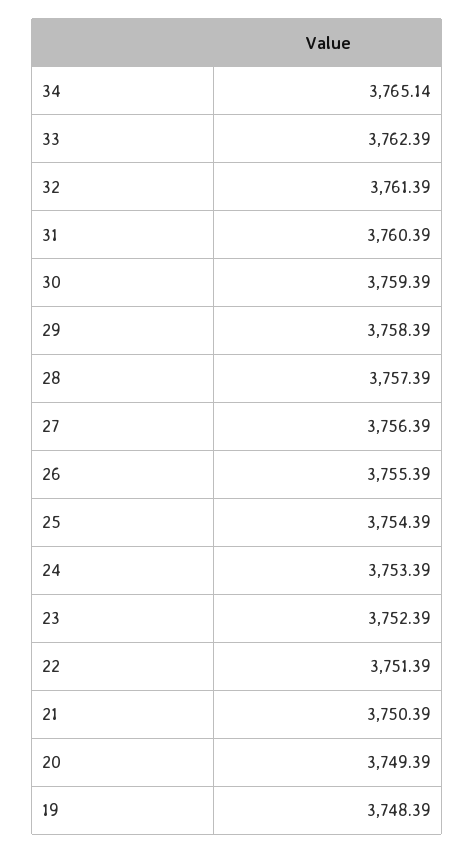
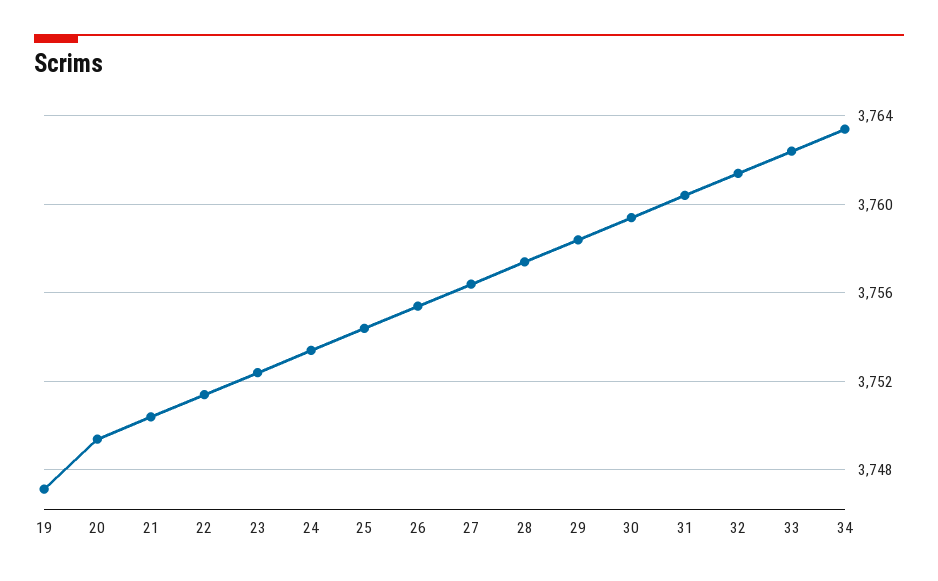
34: 3765.14 -> 3763.5
19: 3748.39 -> 3747

